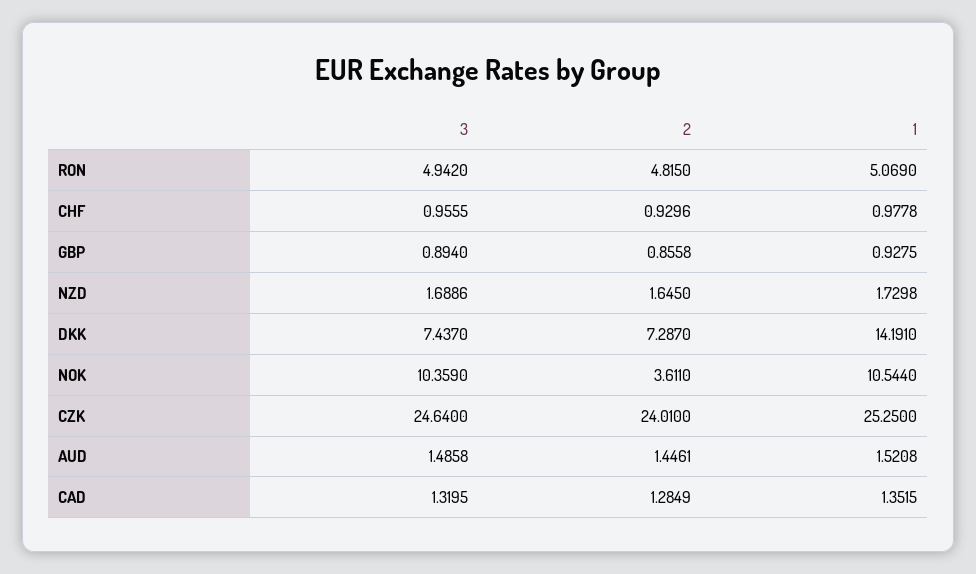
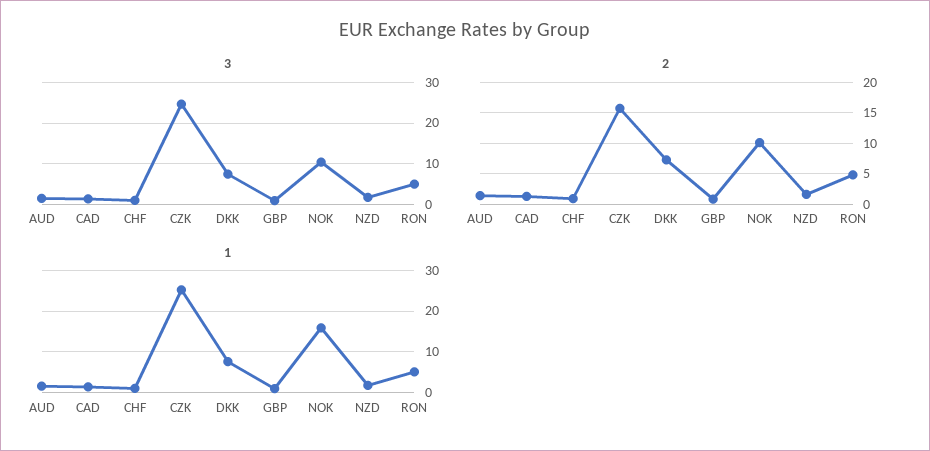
1, DKK: 14.191 -> 8
2, NOK: 3.611 -> 10
1, NOK: 10.544 -> 16
2, CZK: 24.01 -> 16

